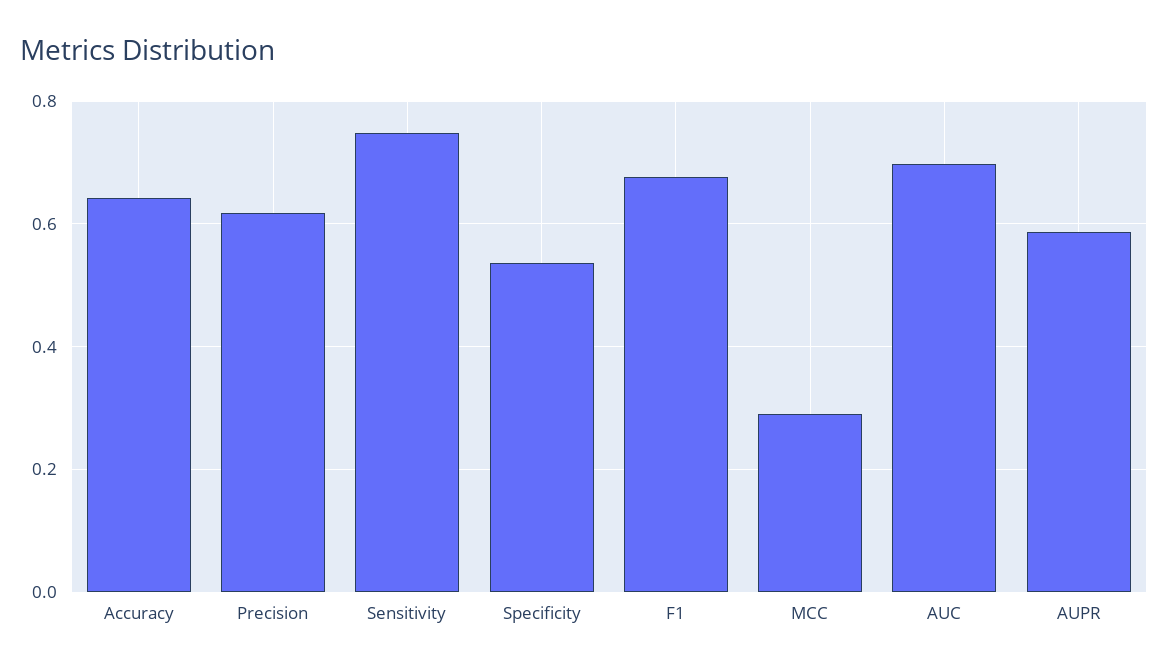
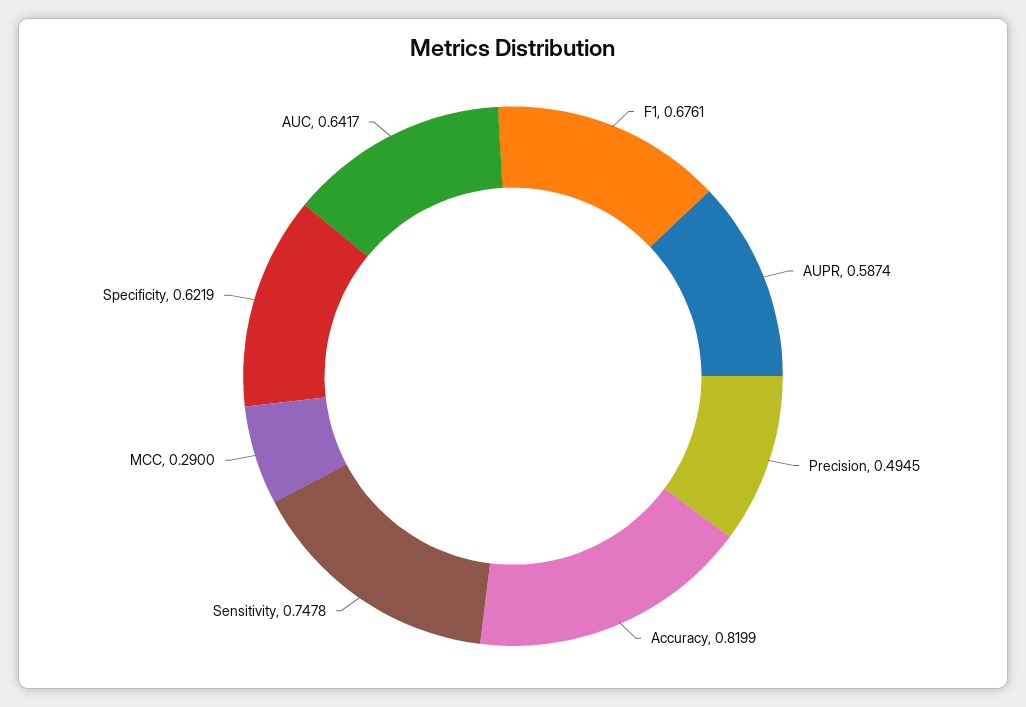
Accuracy: 0.64 -> 0.8199
Precision: 0.62 -> 0.4945
Specificity: 0.54 -> 0.6219
AUC: 0.7 -> 0.6417

